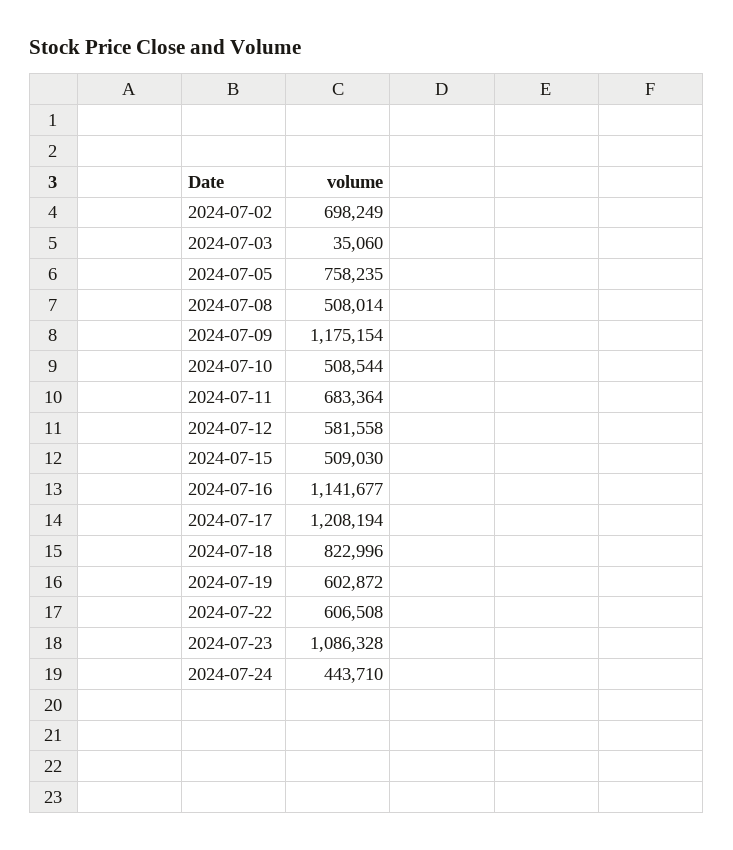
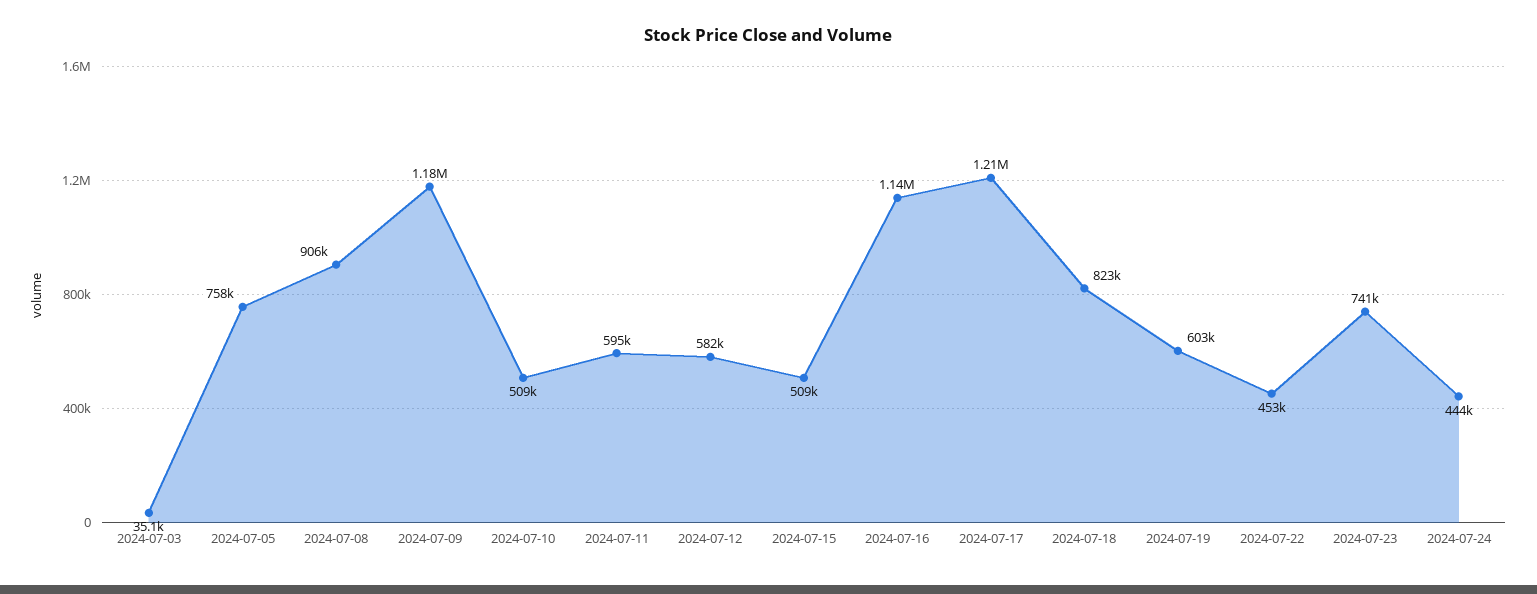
2024-07-02: 698249 -> none
2024-07-08: 508014 -> 906000
2024-07-11: 683364 -> 595000
2024-07-22: 606508 -> 453000
2024-07-23: 1086328 -> 741000

